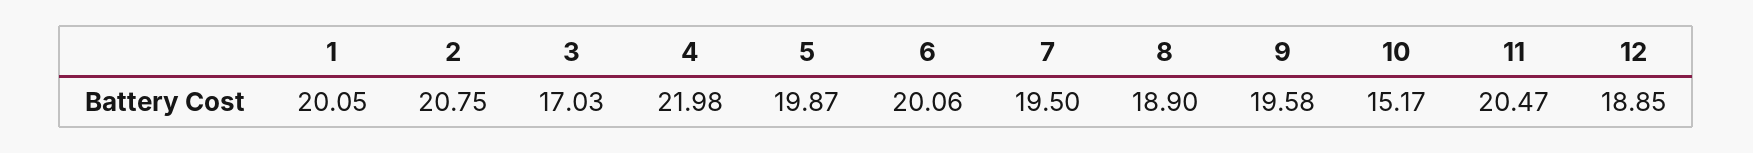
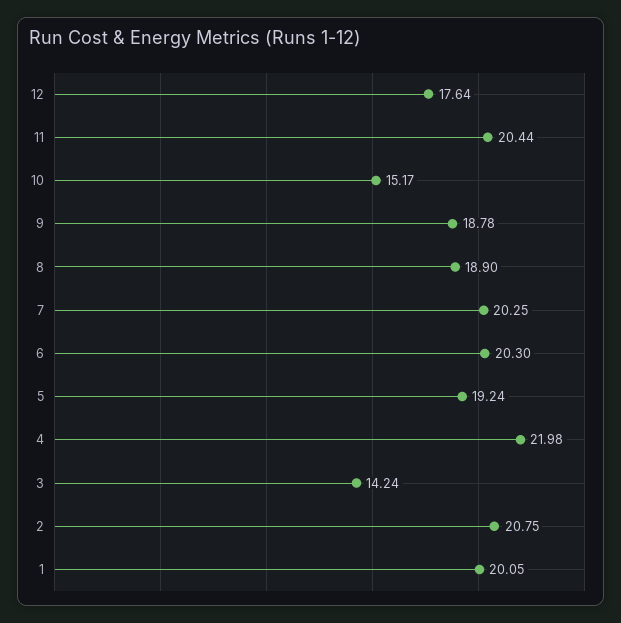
3: 17.03 -> 14.24
5: 19.87 -> 19.24
6: 20.06 -> 20.3
7: 19.5 -> 20.25
9: 19.58 -> 18.78
11: 20.47 -> 20.44
12: 18.85 -> 17.64

